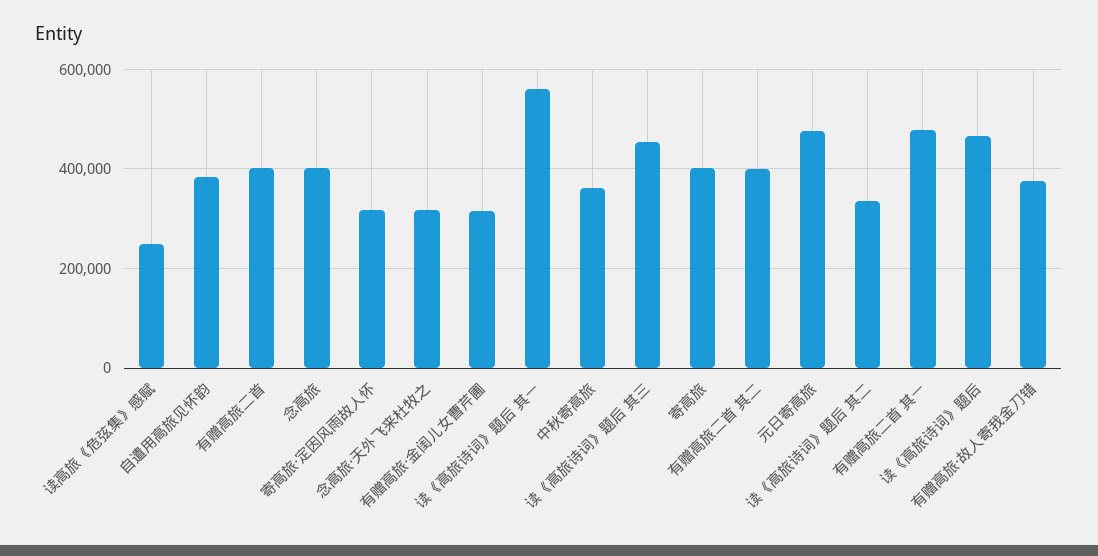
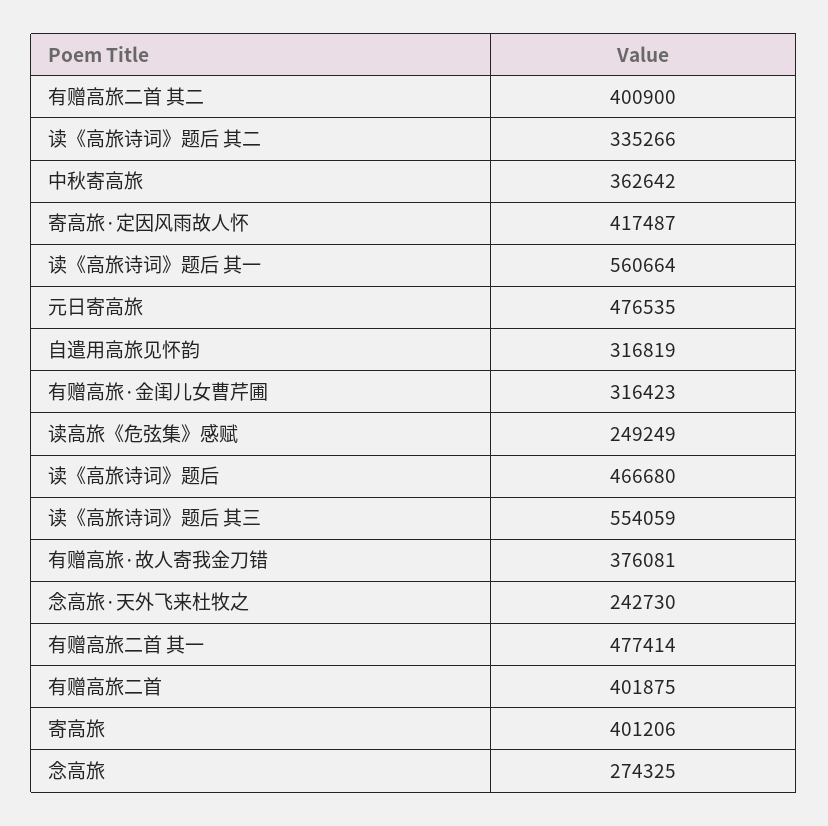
自遣用高旅见怀韵: 380000 -> 316819
念高旅: 400000 -> 274325
寄高旅·定因风雨故人怀: 320000 -> 417487
念高旅·天外飞来杜牧之: 320000 -> 242730
读《高旅诗词》题后 其三: 460000 -> 554059

